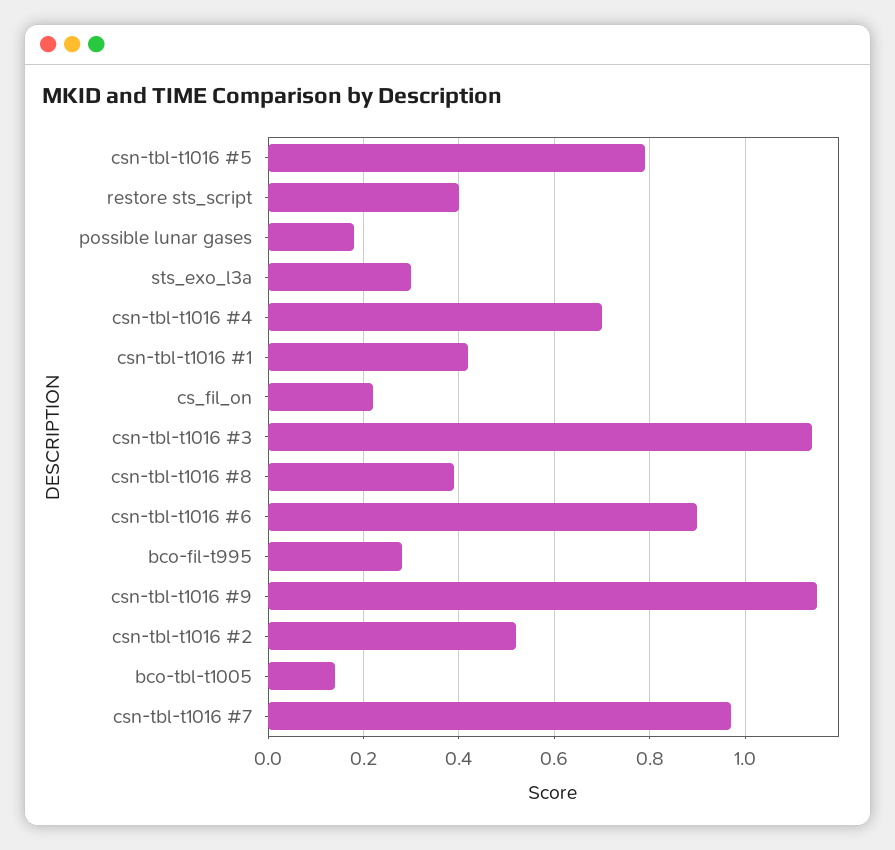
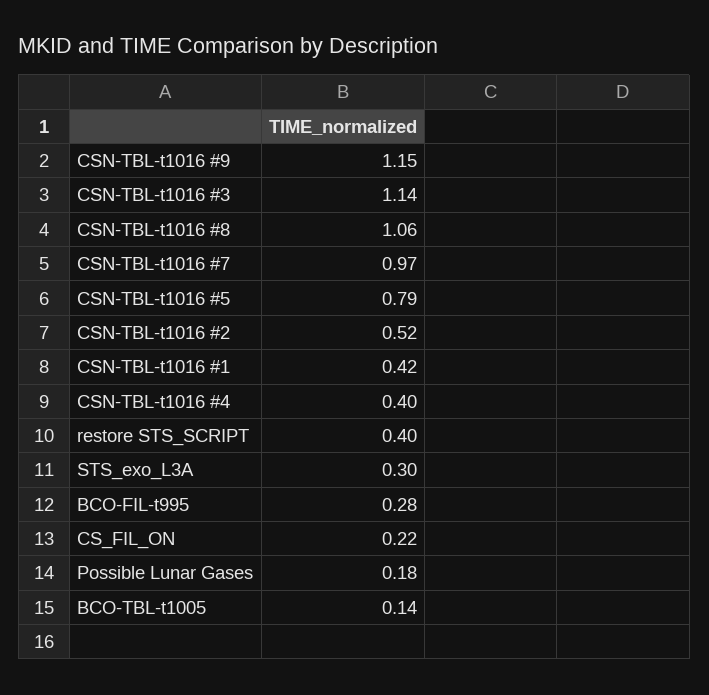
csn-tbl-t1016 #4: 0.7 -> 0.4
csn-tbl-t1016 #8: 0.4 -> 1.06
csn-tbl-t1016 #6: 0.9 -> none

